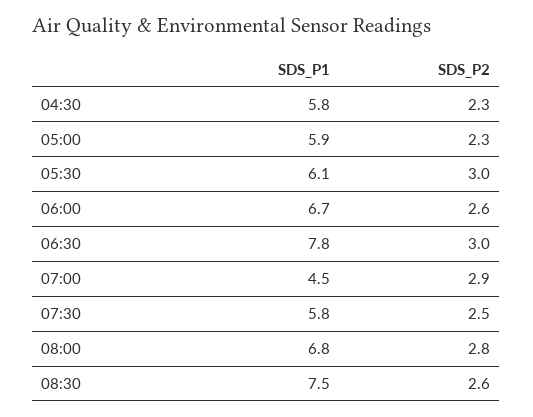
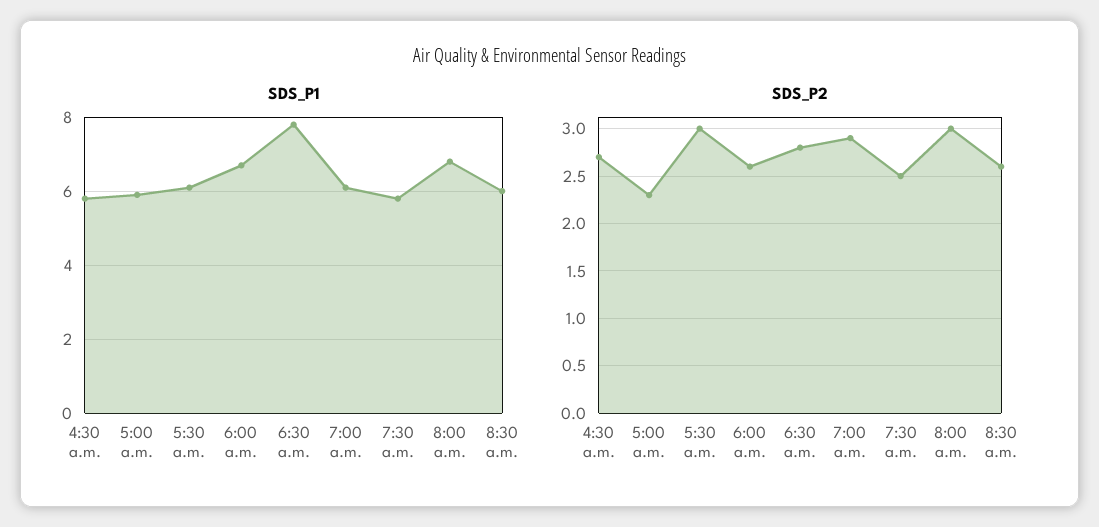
SDS_P2, 04:30: 2.3 -> 2.7
SDS_P2, 06:30: 3 -> 2.8
SDS_P1, 07:00: 4.5 -> 6
SDS_P2, 08:00: 2.8 -> 3
SDS_P1, 08:30: 7.5 -> 6

